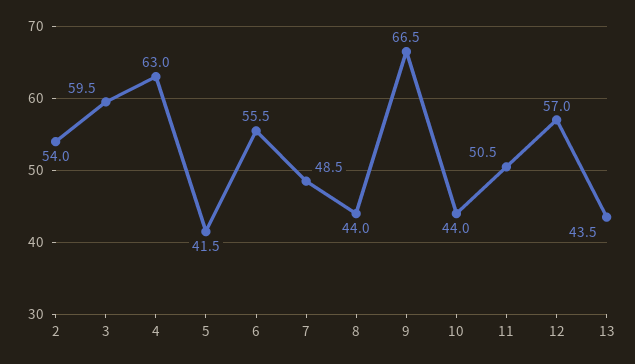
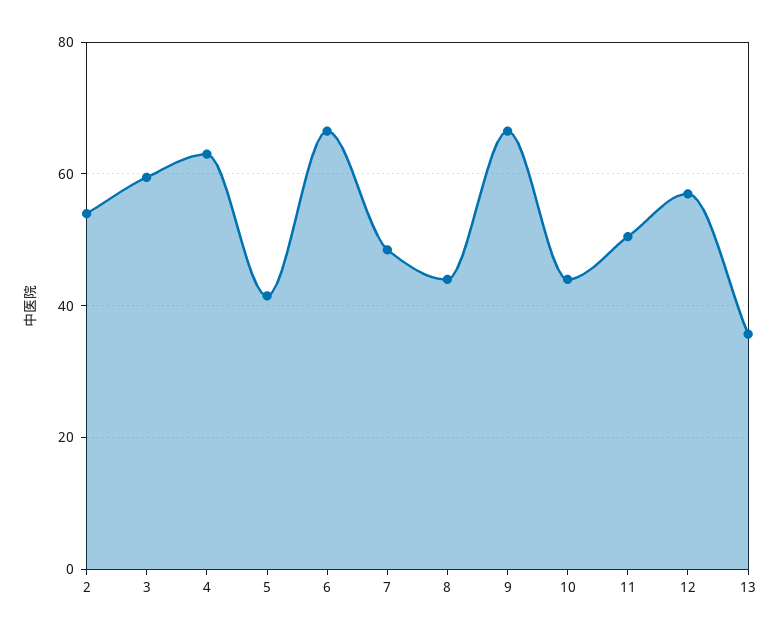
6: 55.5 -> 66
13: 43.5 -> 36

